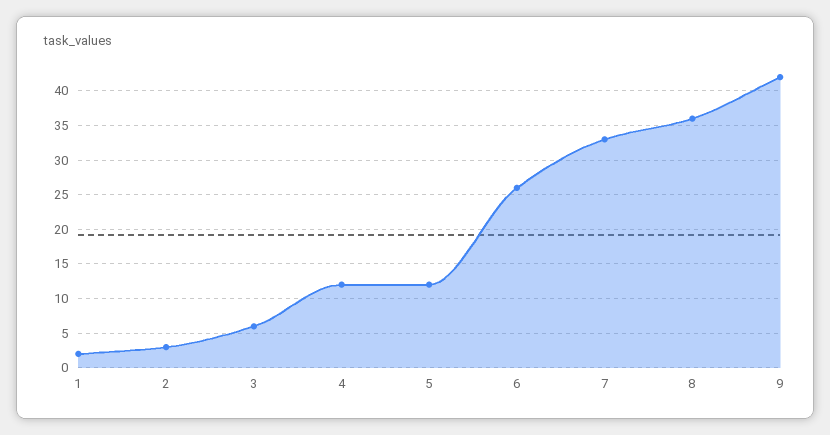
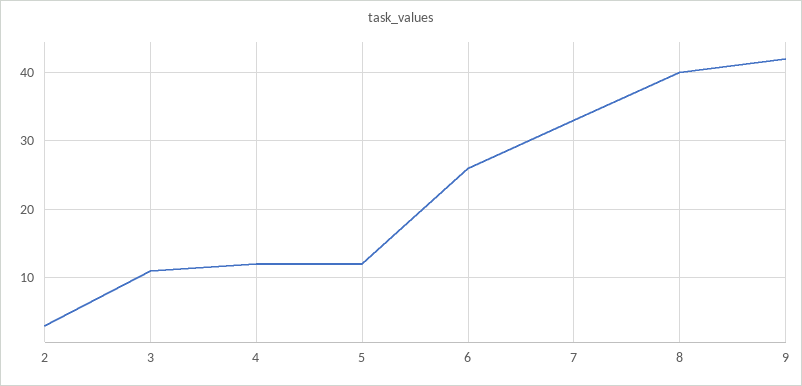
1: 2 -> none
3: 6 -> 11
8: 36 -> 40

